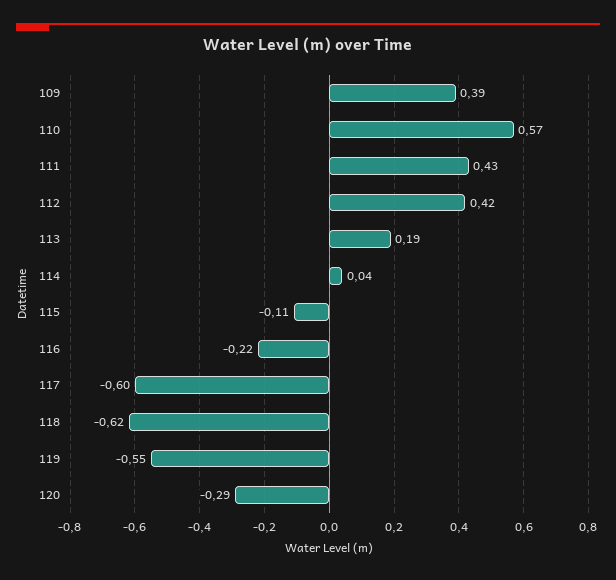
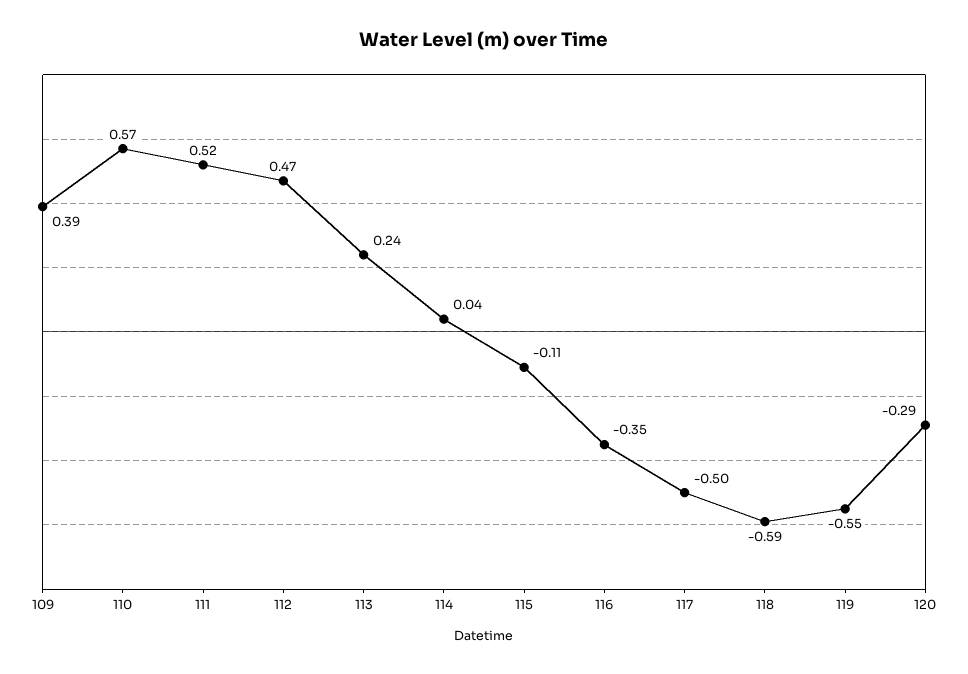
111: 0.43 -> 0.52
112: 0.42 -> 0.47
113: 0.19 -> 0.24
116: -0.22 -> -0.35
117: -0.6 -> -0.5
118: -0.62 -> -0.59

